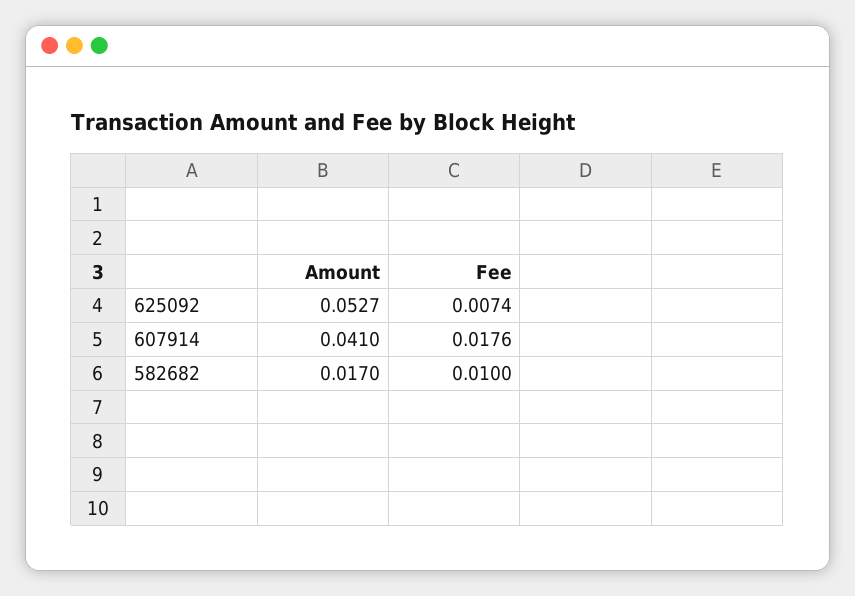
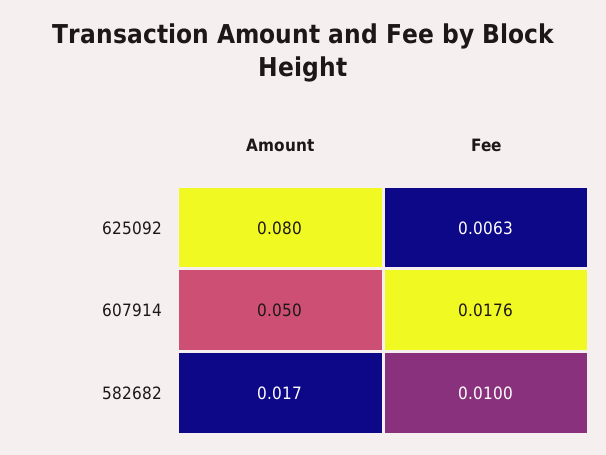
Amount, 625092: 0.0527 -> 0.08
Fee, 625092: 0.0074 -> 0.0063
Amount, 607914: 0.041 -> 0.05

